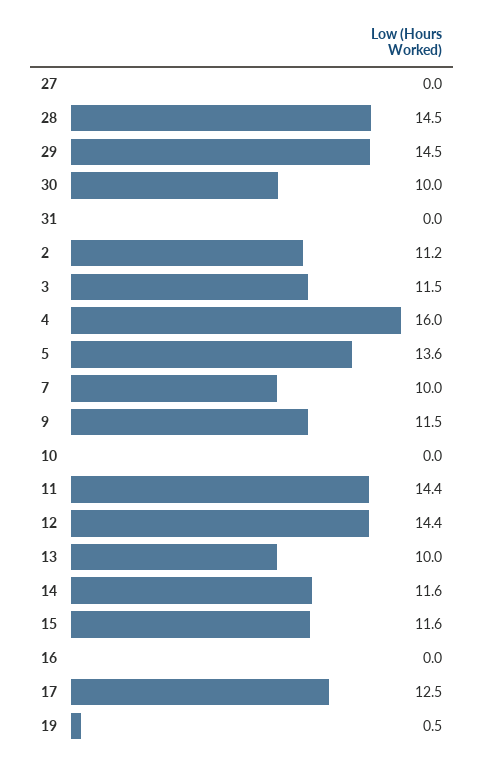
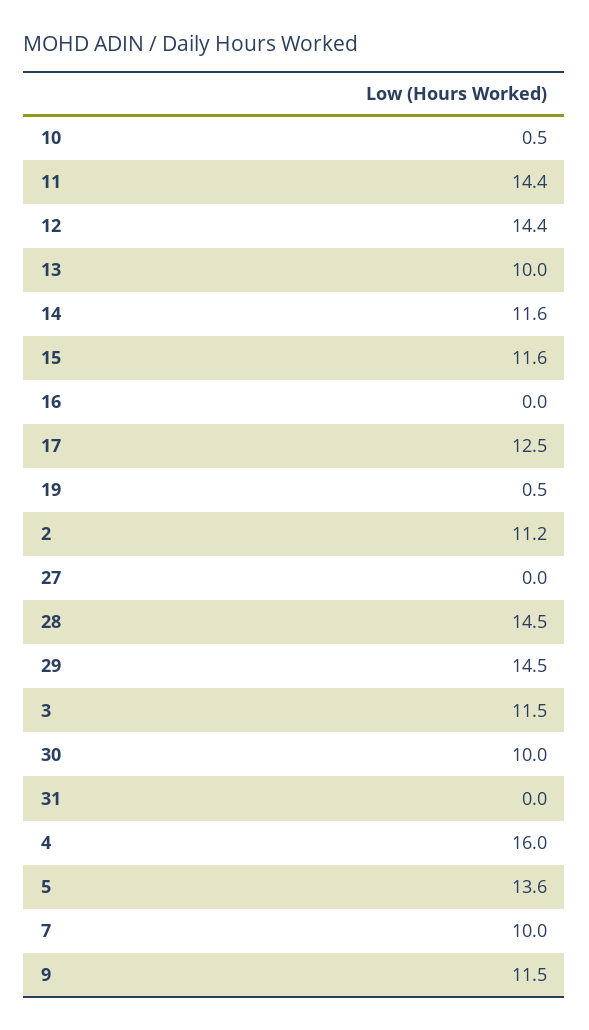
10: 0 -> 0.5

